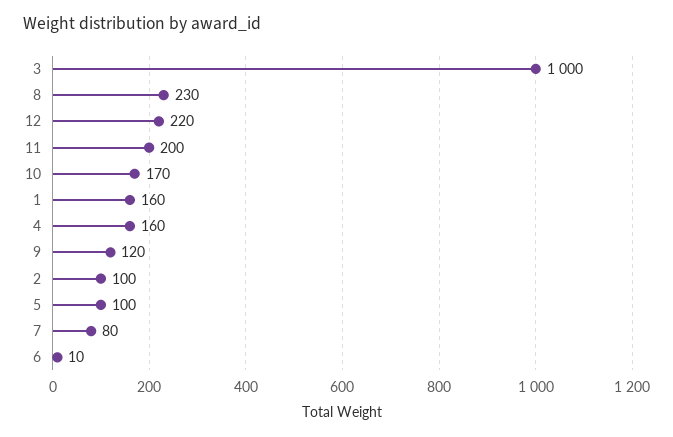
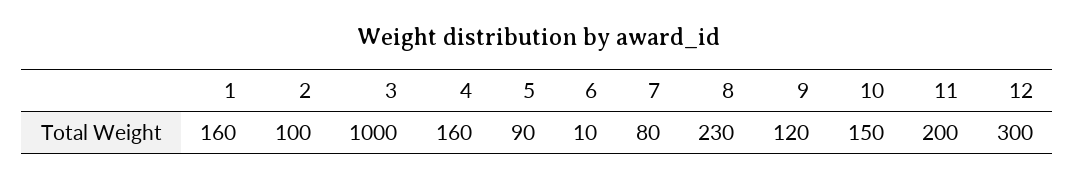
12: 220 -> 300
10: 170 -> 150
5: 100 -> 90

